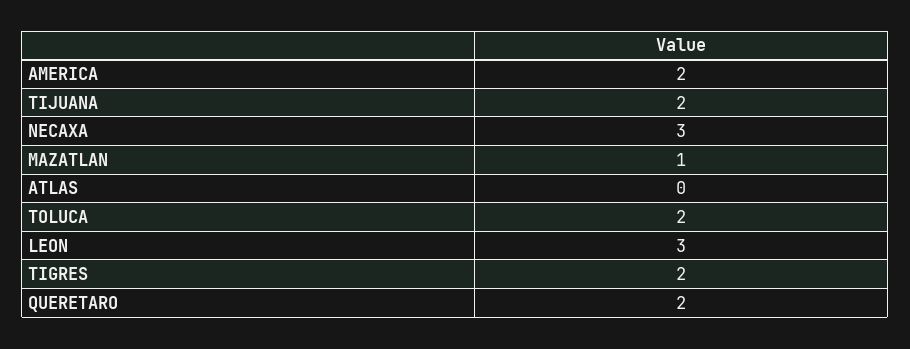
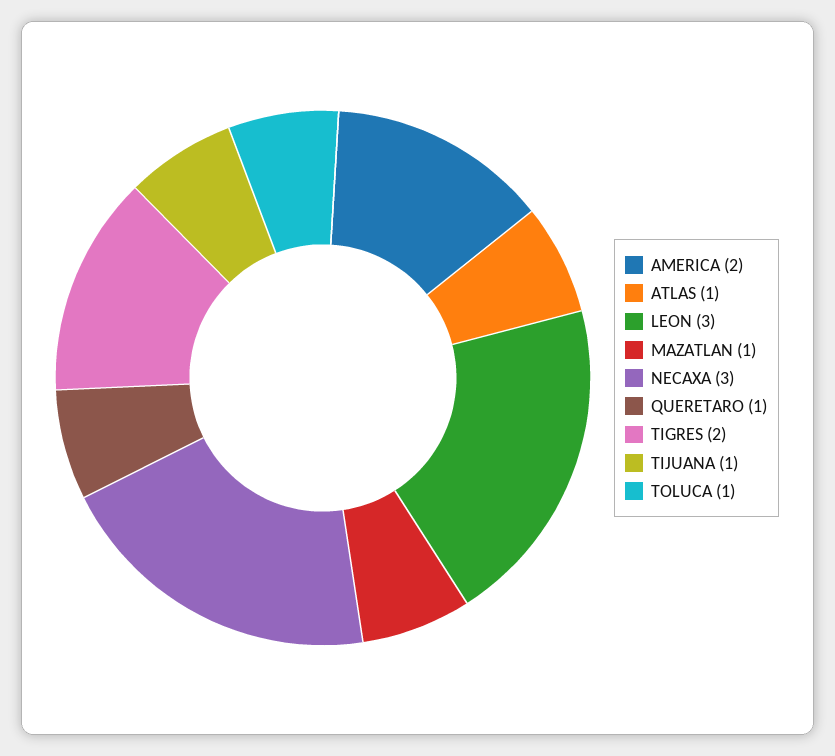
TIJUANA: 2 -> 1
ATLAS: 0 -> 1
TOLUCA: 2 -> 1
QUERETARO: 2 -> 1

